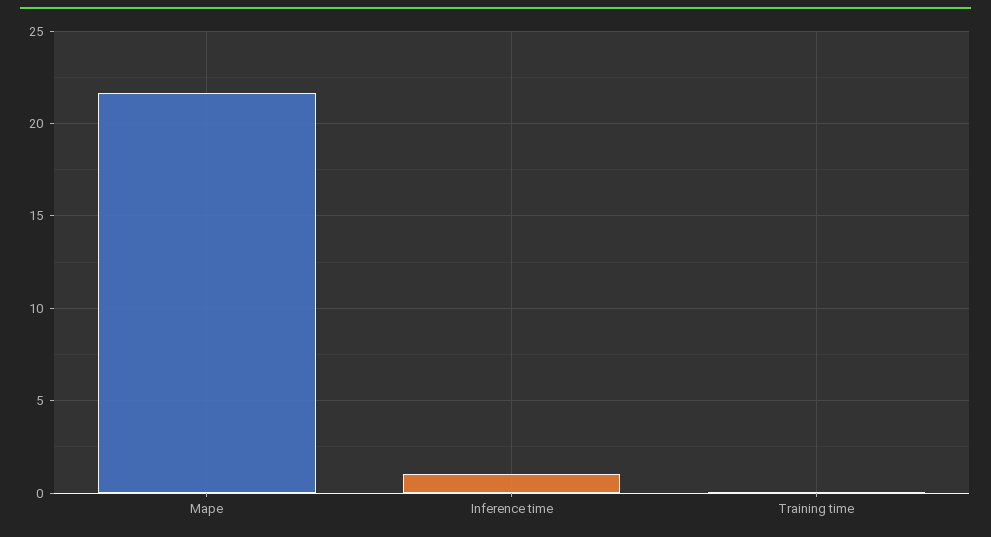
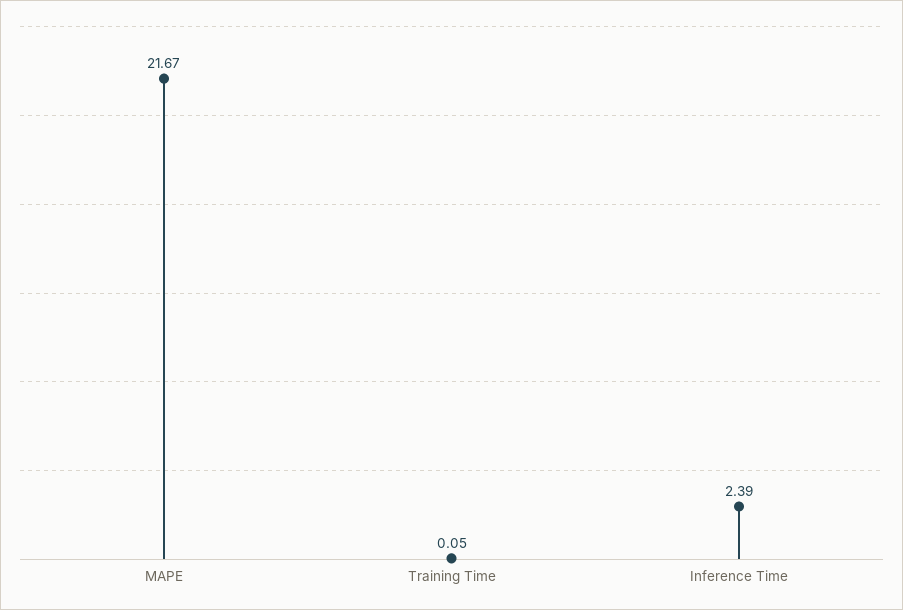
Inference time: 1 -> 2.39

